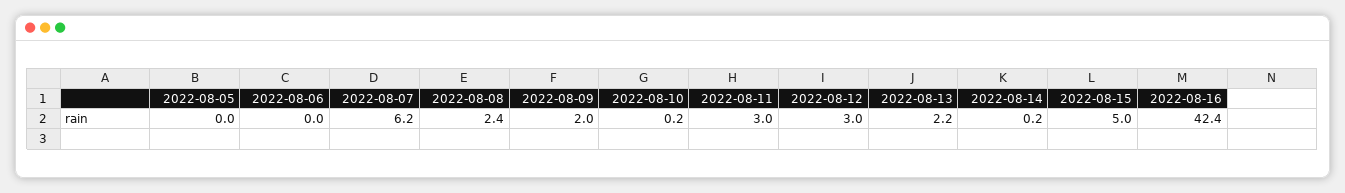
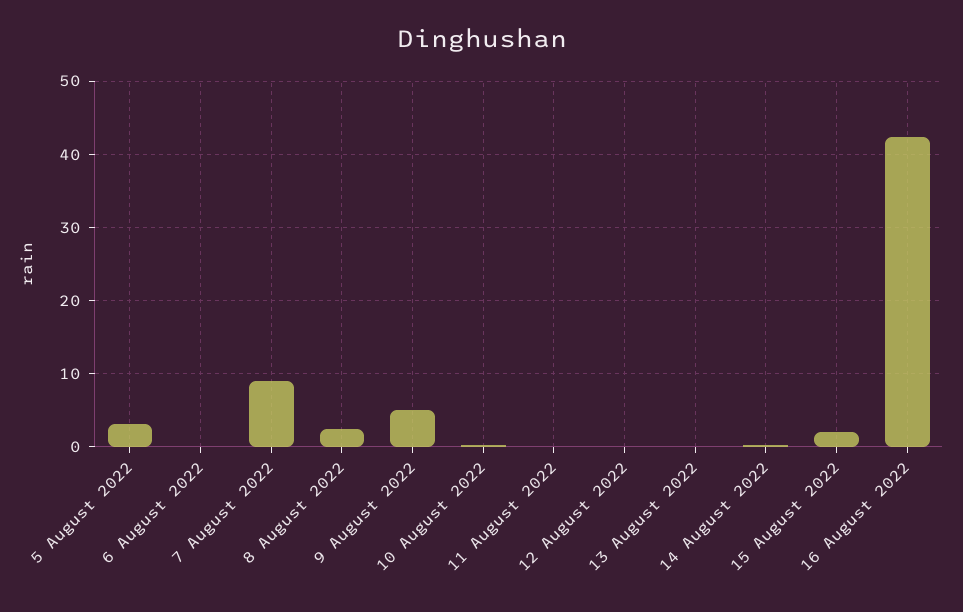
2022-08-05: 0 -> 3
2022-08-07: 6.2 -> 9
2022-08-09: 2 -> 5
2022-08-11: 3 -> 0
2022-08-12: 3 -> 0
2022-08-13: 2.2 -> 0
2022-08-15: 5 -> 2

